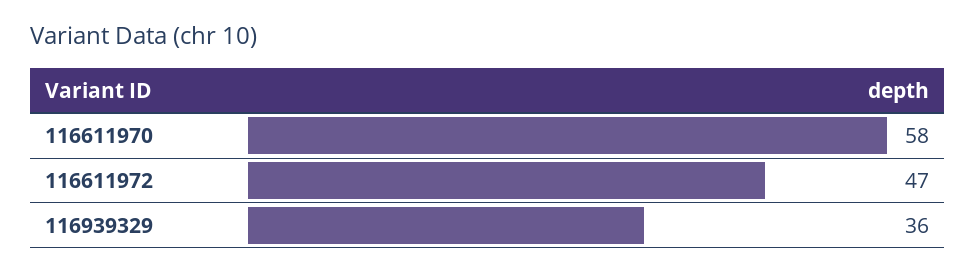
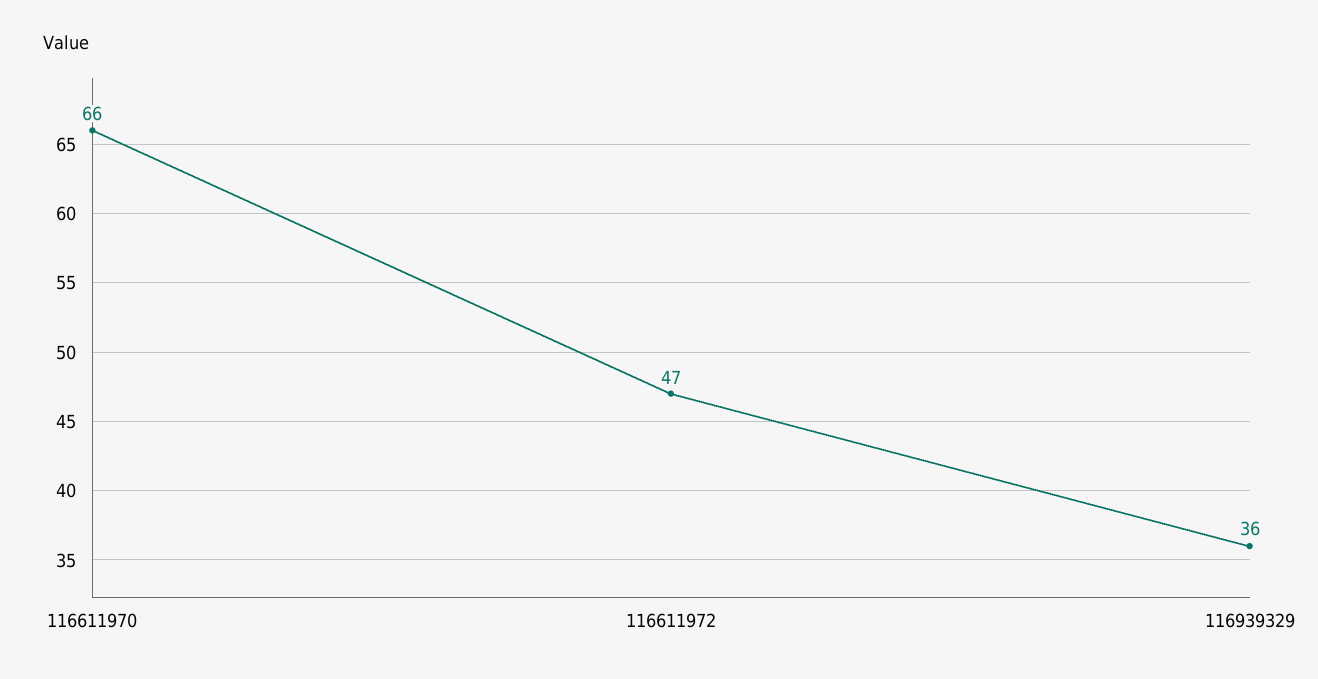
116611970: 58 -> 66

